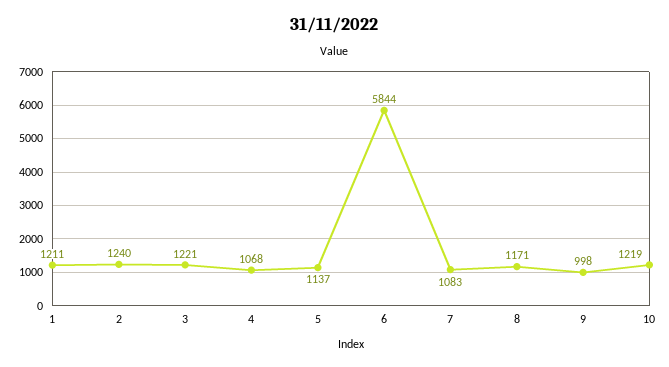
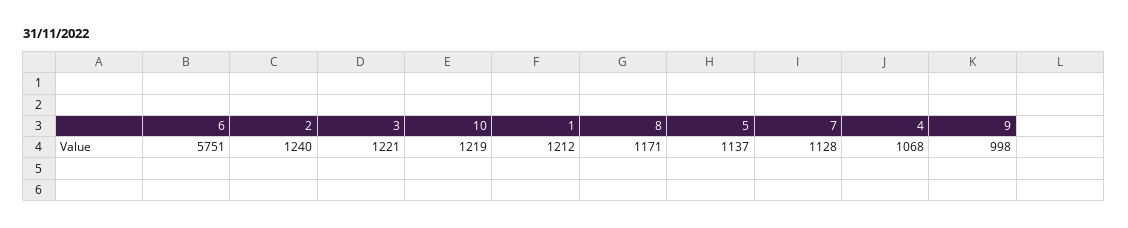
1: 1211 -> 1212
6: 5844 -> 5751
7: 1083 -> 1128

